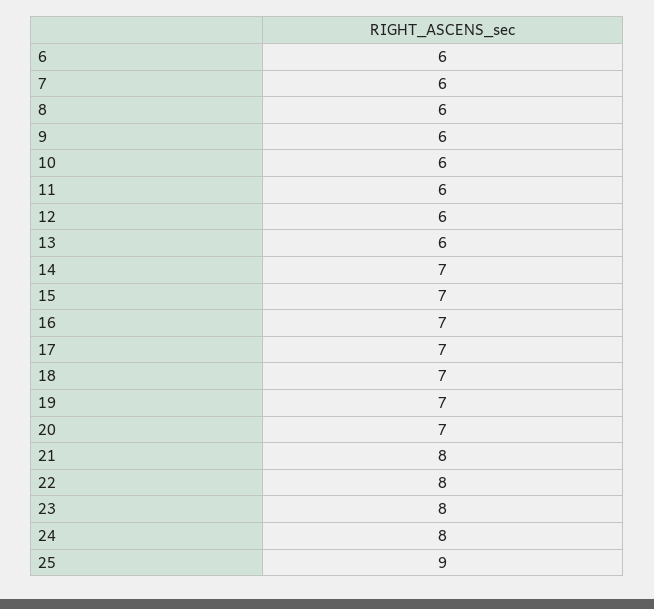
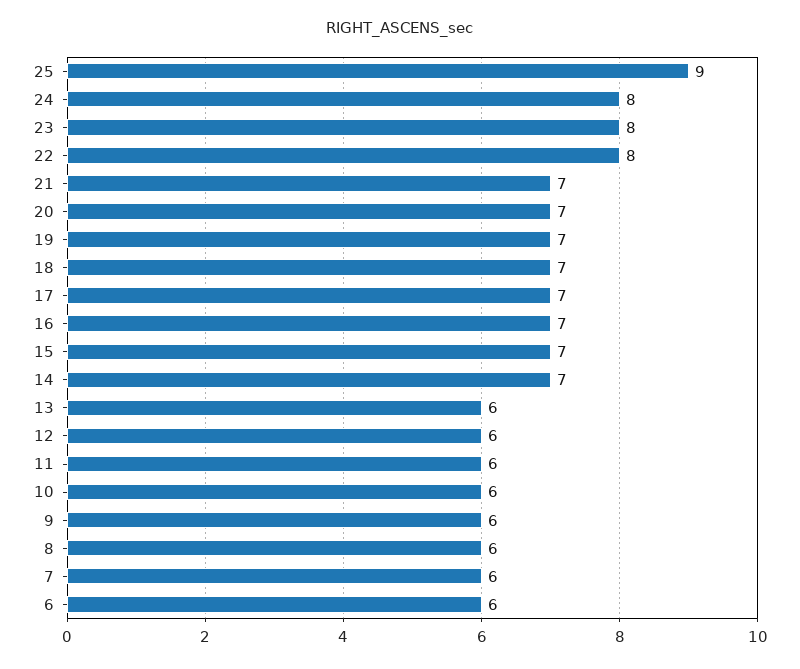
21: 8 -> 7

